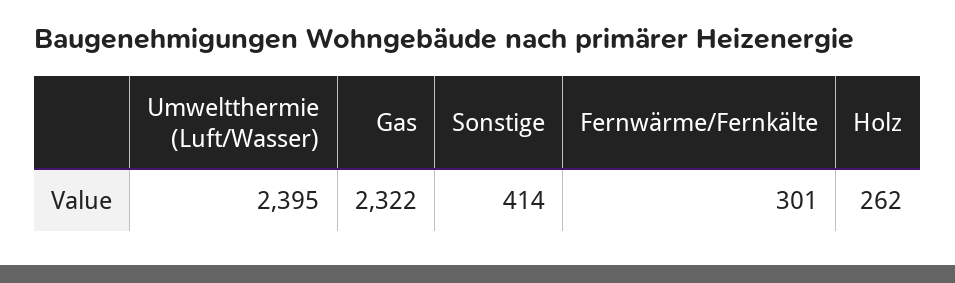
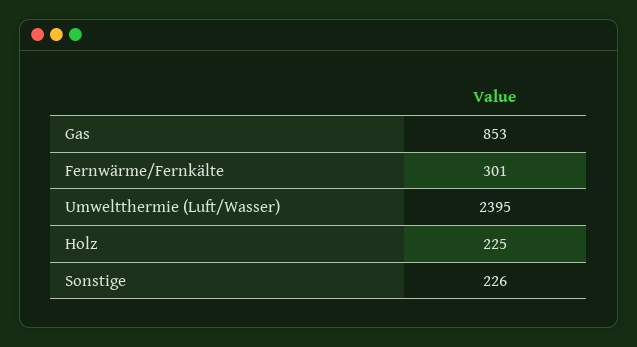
Gas: 2322 -> 853
Sonstige: 414 -> 226
Holz: 262 -> 225

